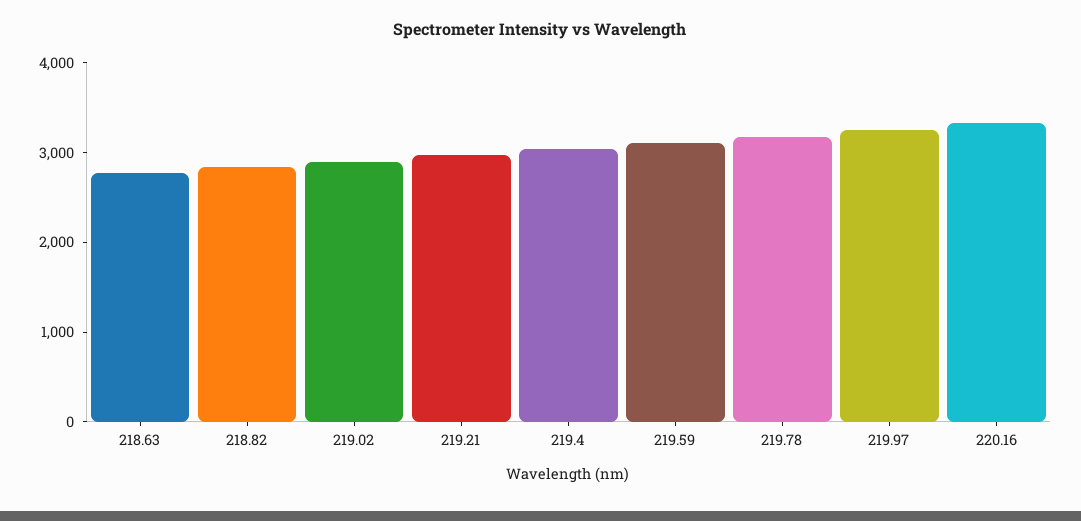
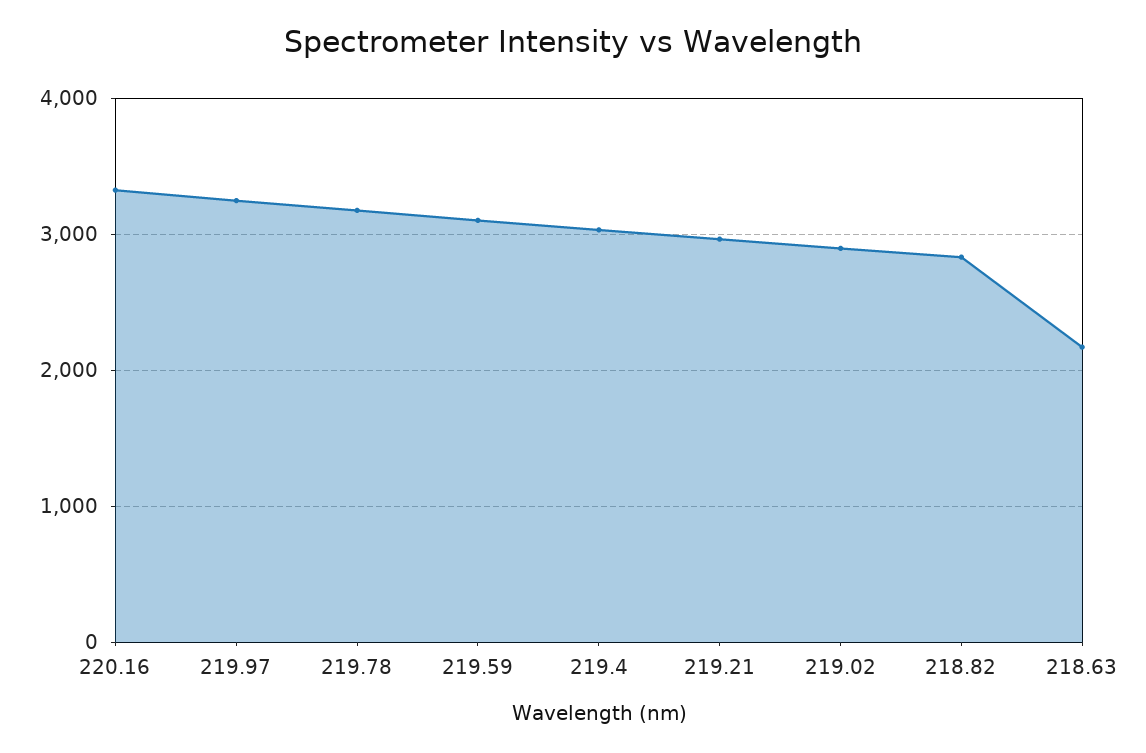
218.63: 2800 -> 2200

